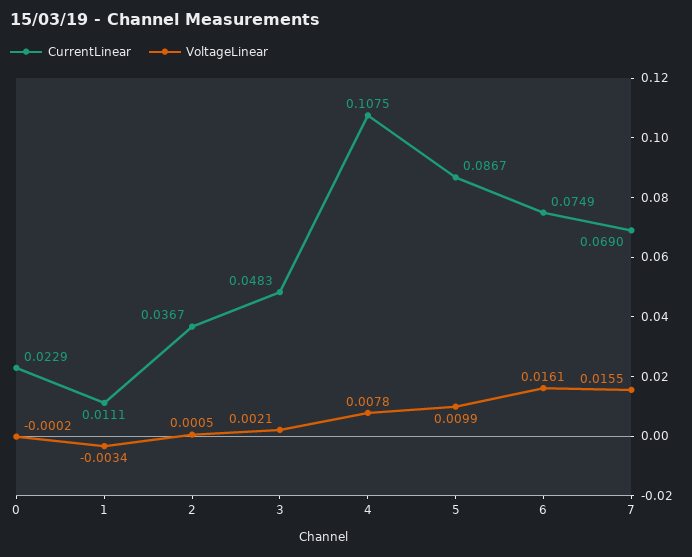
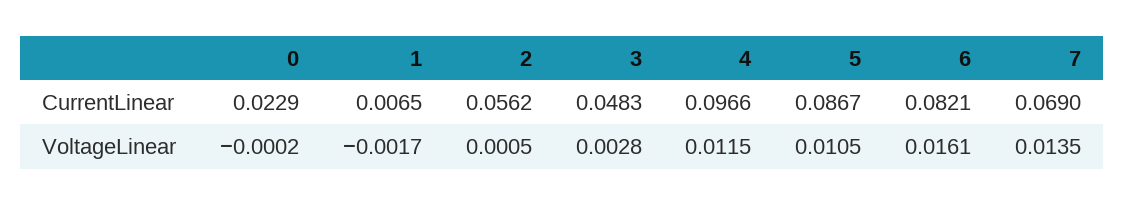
CurrentLinear, 1: 0.0111 -> 0.0065
VoltageLinear, 1: -0.0034 -> -0.0017
CurrentLinear, 2: 0.0367 -> 0.0562
VoltageLinear, 3: 0.0021 -> 0.0028
CurrentLinear, 4: 0.1075 -> 0.0966
VoltageLinear, 4: 0.0078 -> 0.0115
VoltageLinear, 5: 0.0099 -> 0.0105
CurrentLinear, 6: 0.0749 -> 0.0821
VoltageLinear, 7: 0.0155 -> 0.0135

